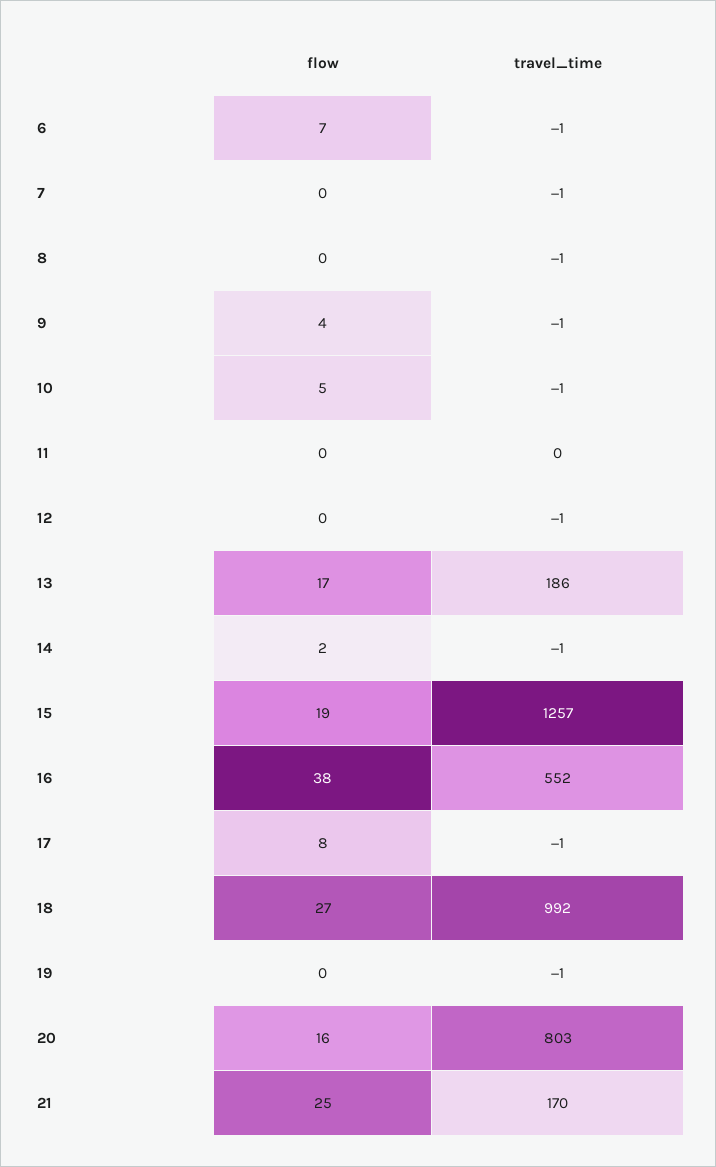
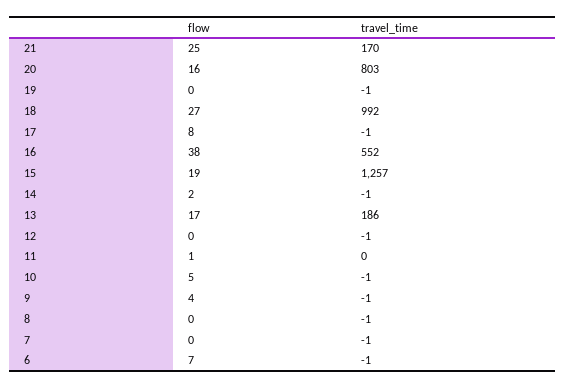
flow, 11: 0 -> 1

